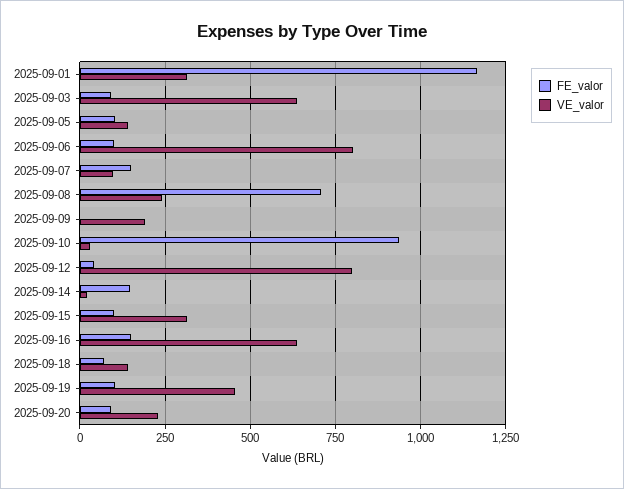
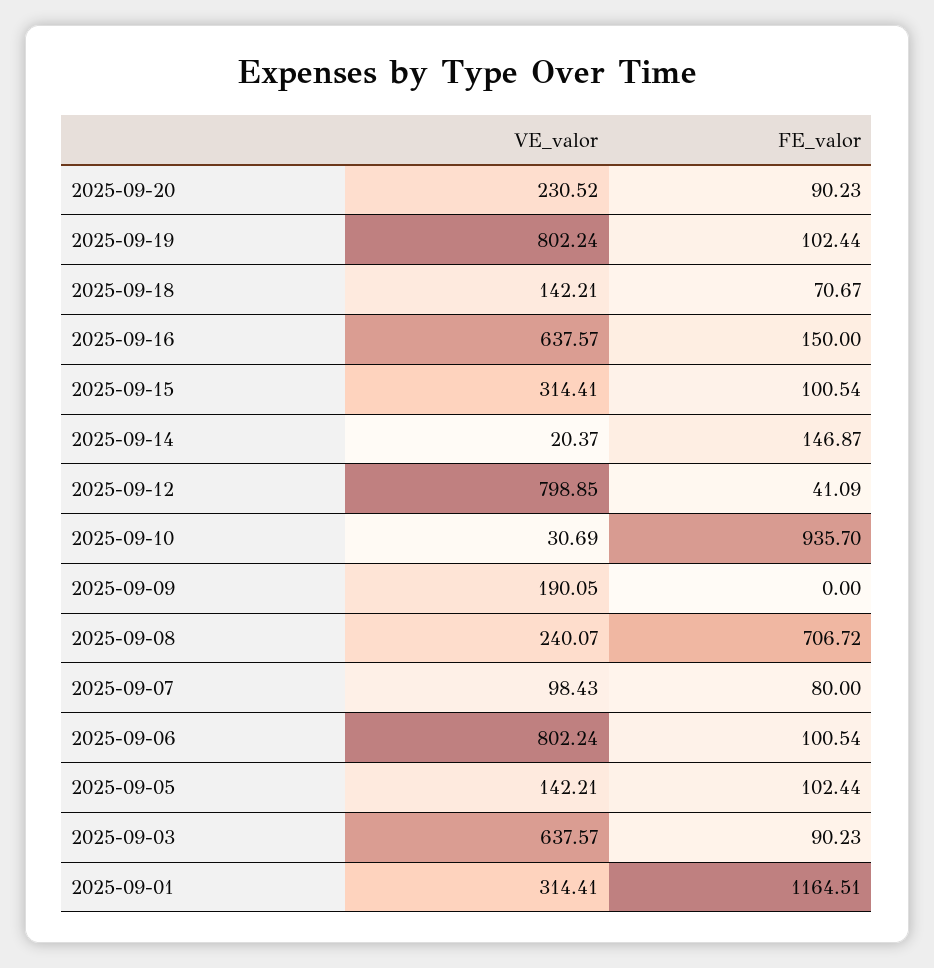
FE_valor, 2025-09-07: 150 -> 80
VE_valor, 2025-09-19: 450 -> 802.24

